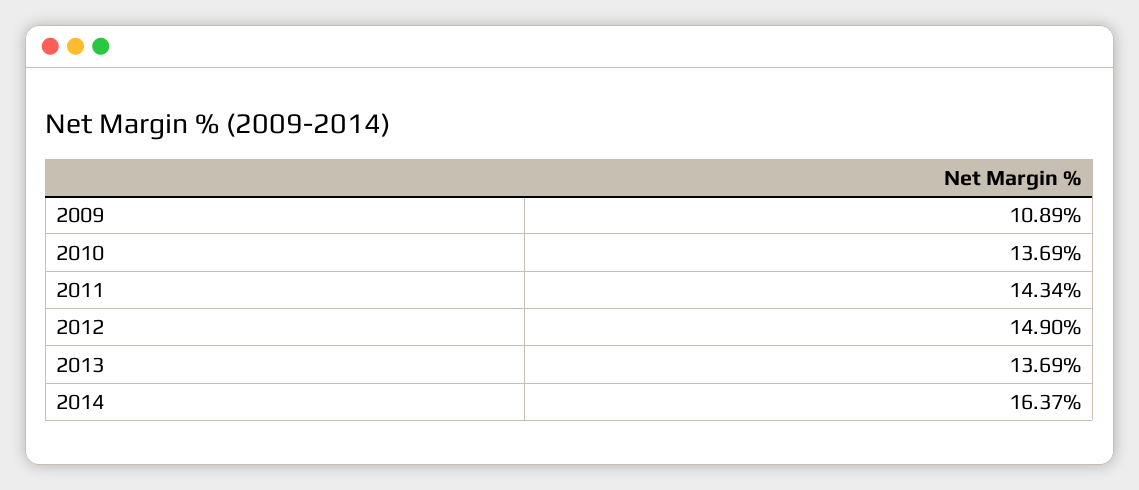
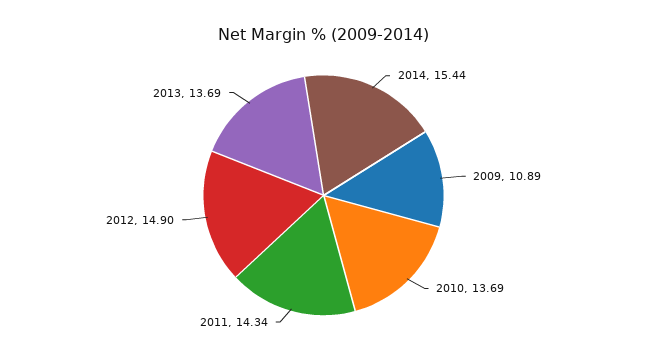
2014: 16.37 -> 15.44

